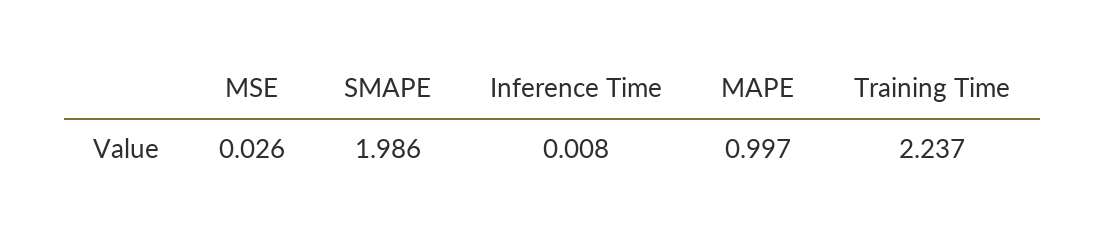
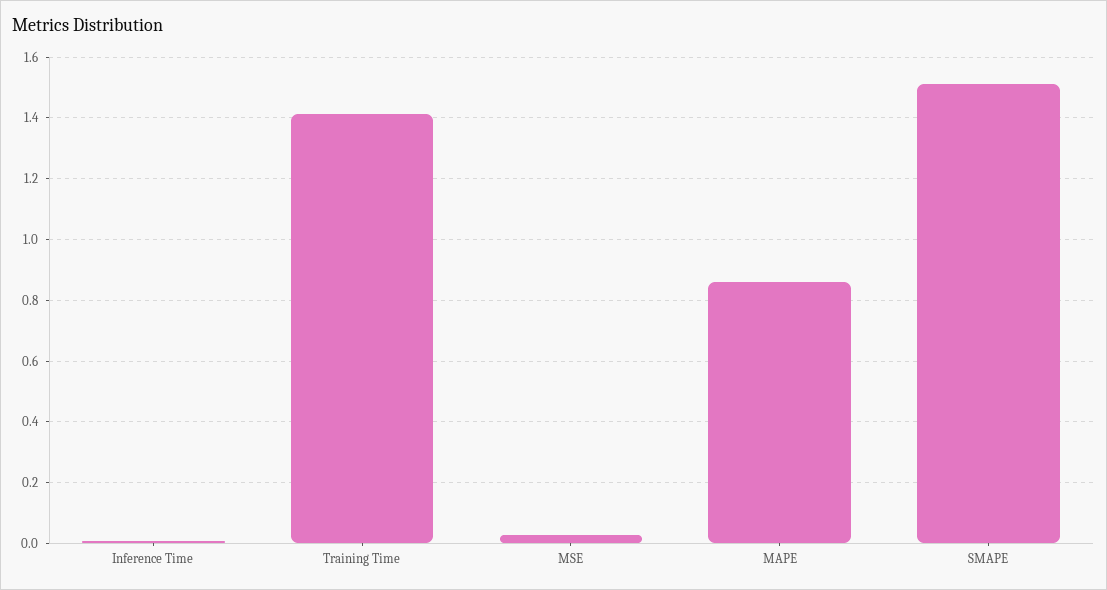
SMAPE: 1.986 -> 1.52
MAPE: 0.997 -> 0.86
Training Time: 2.237 -> 1.42

